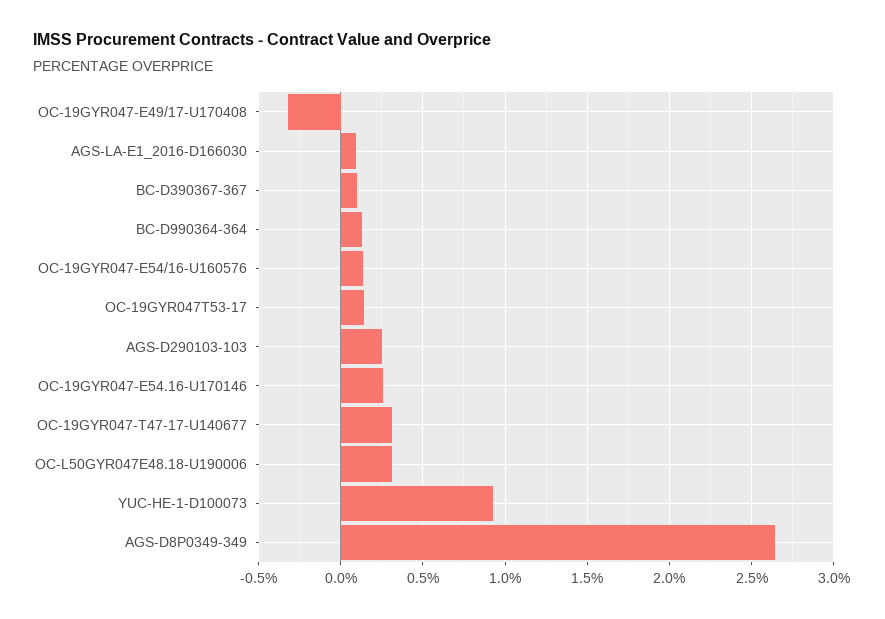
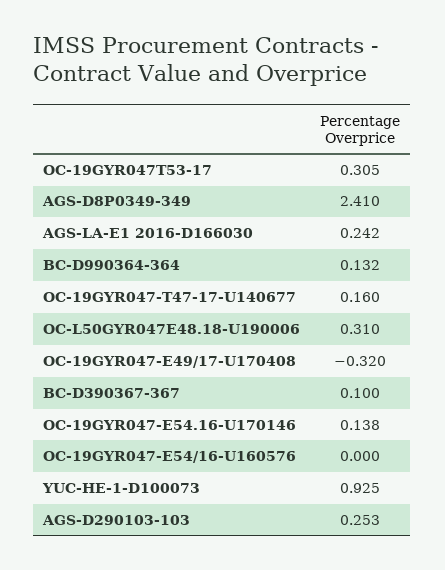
AGS-LA-E1_2016-D166030: 0.1 -> 0.242
OC-19GYR047-E54/16-U160576: 0.15 -> 0
OC-19GYR047T53-17: 0.15 -> 0.305
OC-19GYR047-E54.16-U170146: 0.25 -> 0.138
OC-19GYR047-T47-17-U140677: 0.3 -> 0.16
AGS-D8P0349-349: 2.65 -> 2.41

